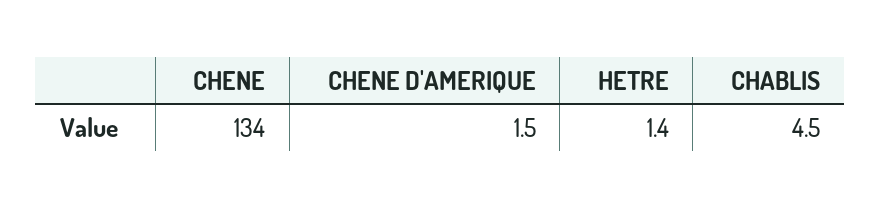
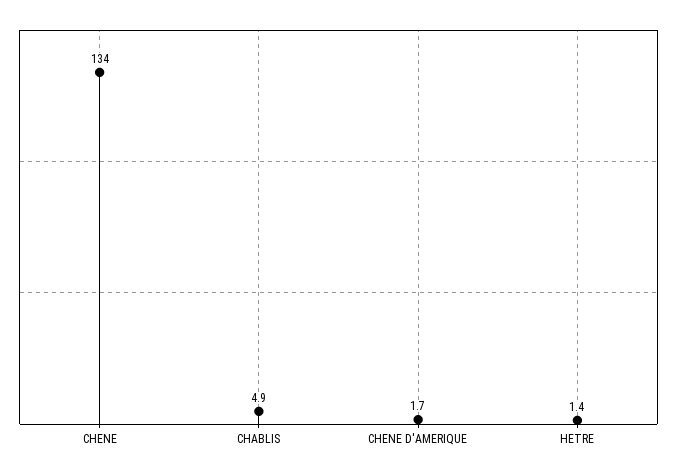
CHENE D'AMERIQUE: 1.5 -> 1.7
CHABLIS: 4.5 -> 4.9

